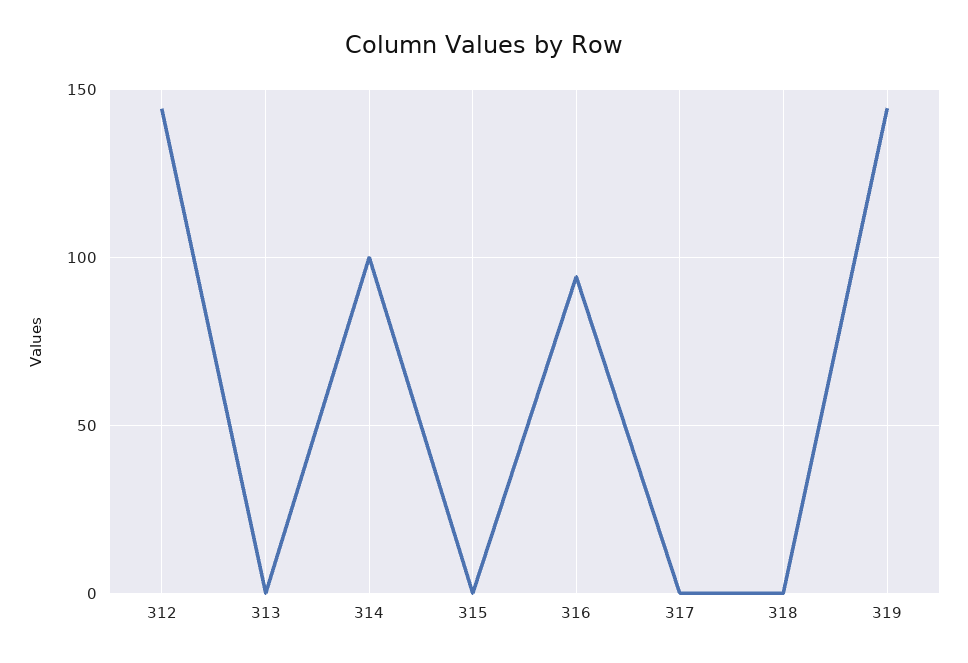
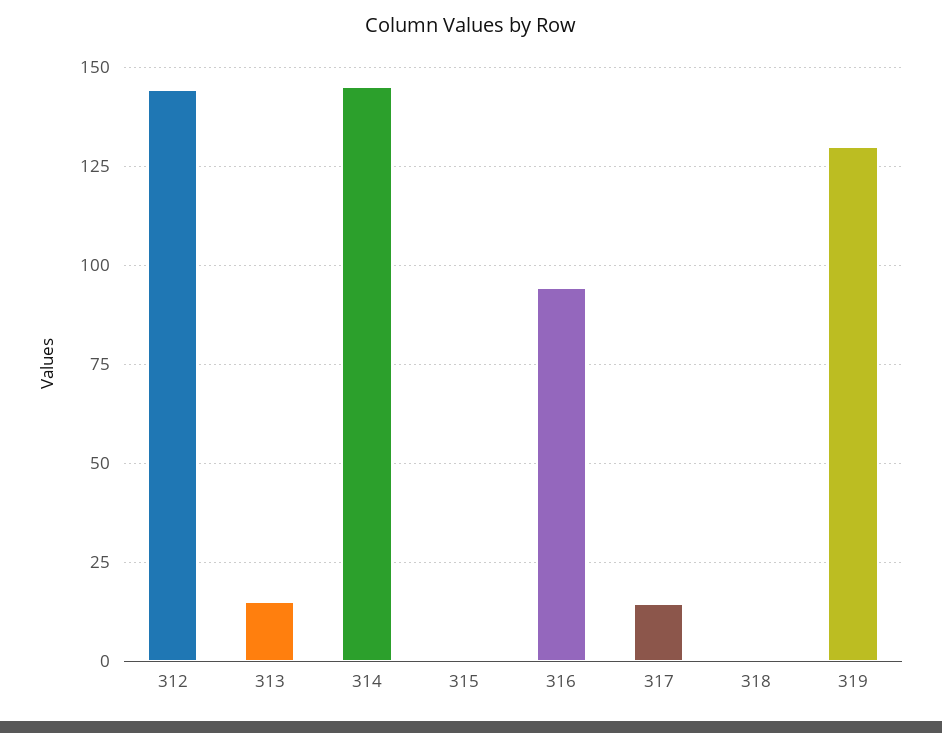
313: 0 -> 15
314: 100 -> 145
317: 0 -> 15
319: 145 -> 130

